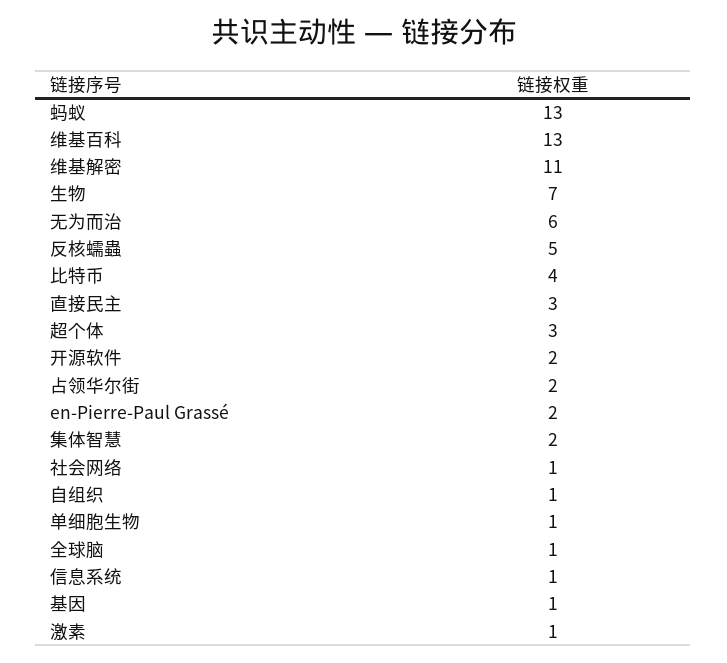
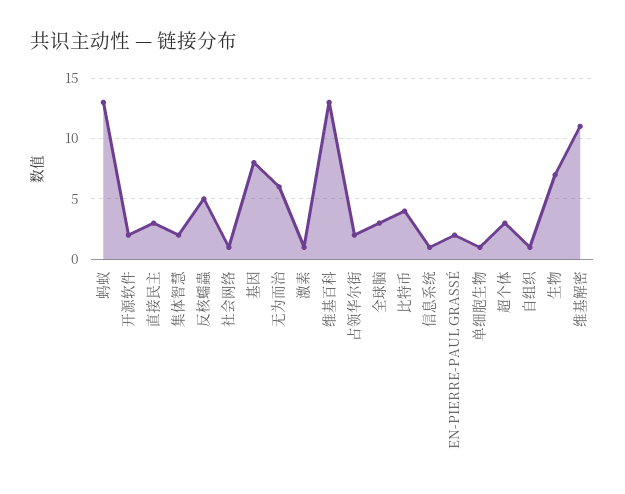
全球脑: 1 -> 3
基因: 1 -> 8

